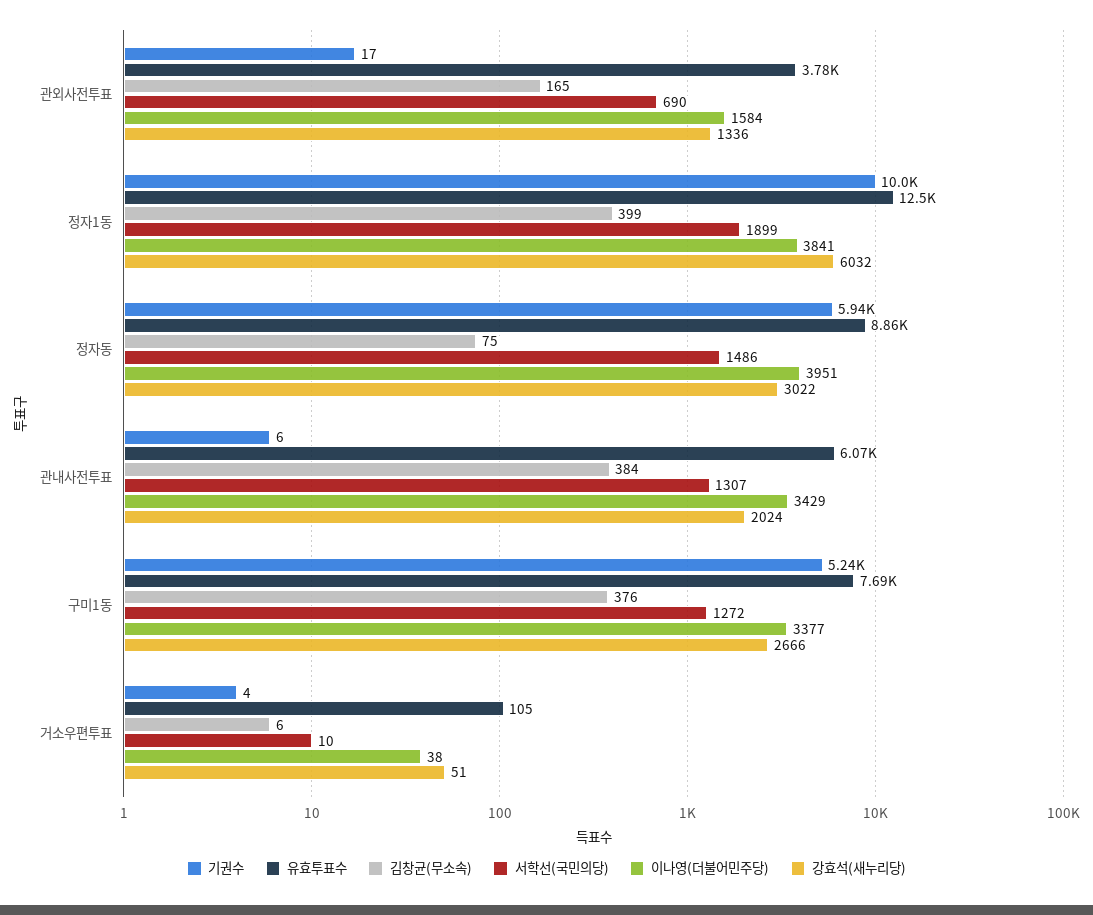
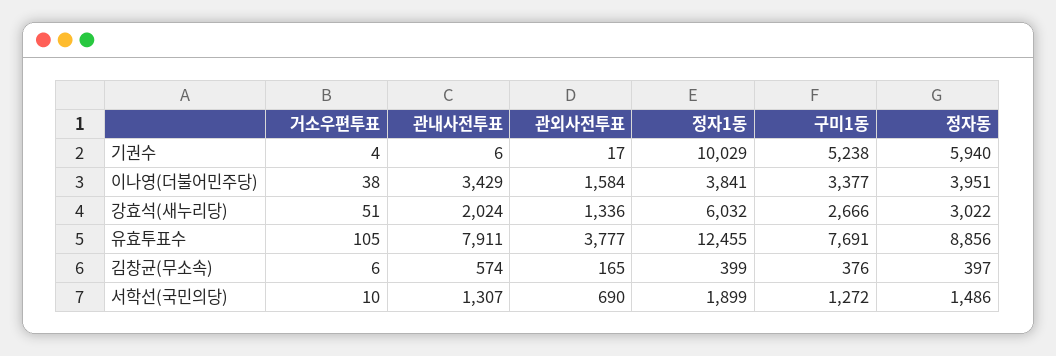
김창균(무소속), 정자동: 75 -> 397
유효투표수, 관내사전투표: 6070 -> 7911
김창균(무소속), 관내사전투표: 384 -> 574

